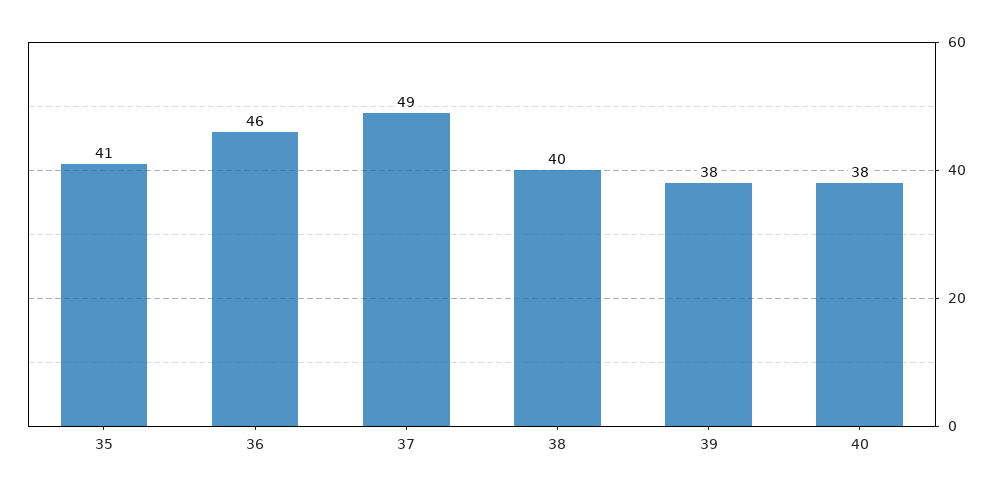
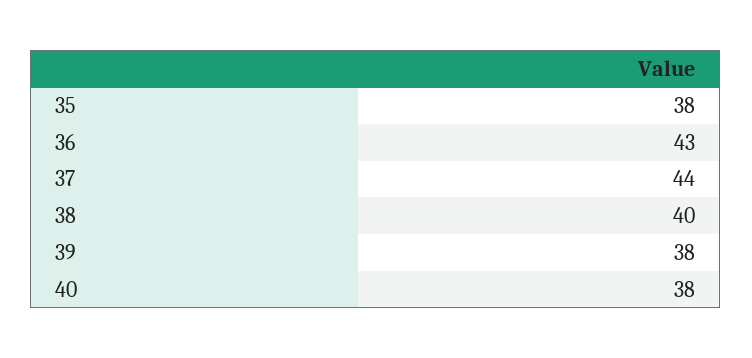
35: 41 -> 38
36: 46 -> 43
37: 49 -> 44

